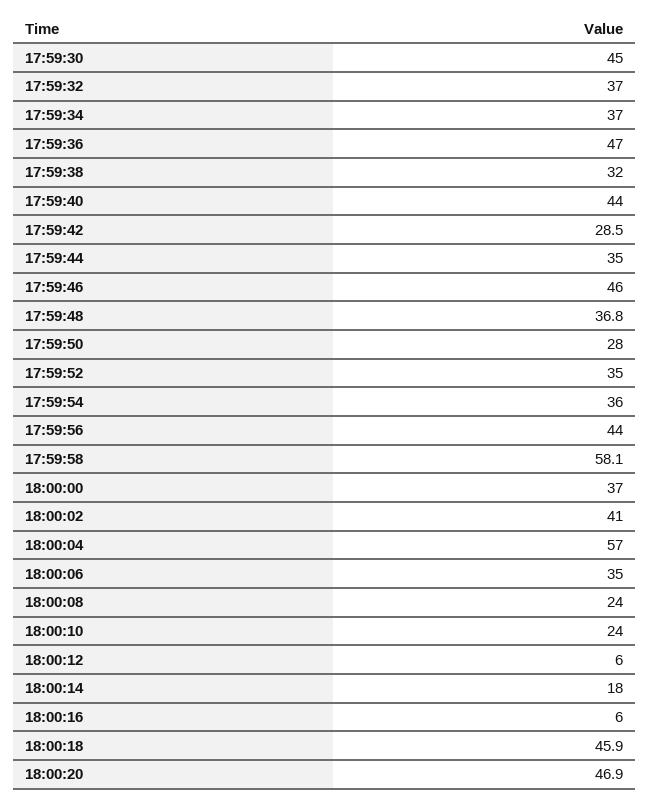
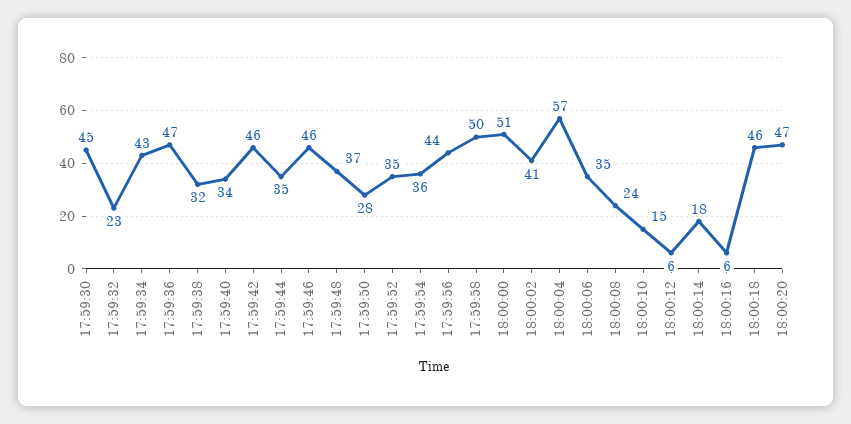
17:59:32: 37 -> 23
17:59:34: 37 -> 43
17:59:40: 44 -> 34
17:59:42: 28.5 -> 46
17:59:58: 58.1 -> 50
18:00:00: 37 -> 51
18:00:10: 24 -> 15

